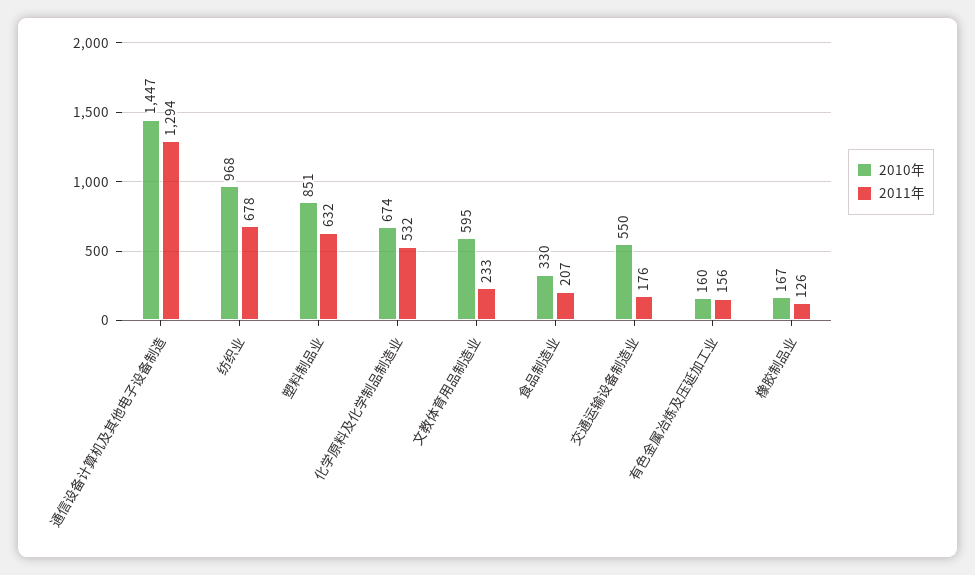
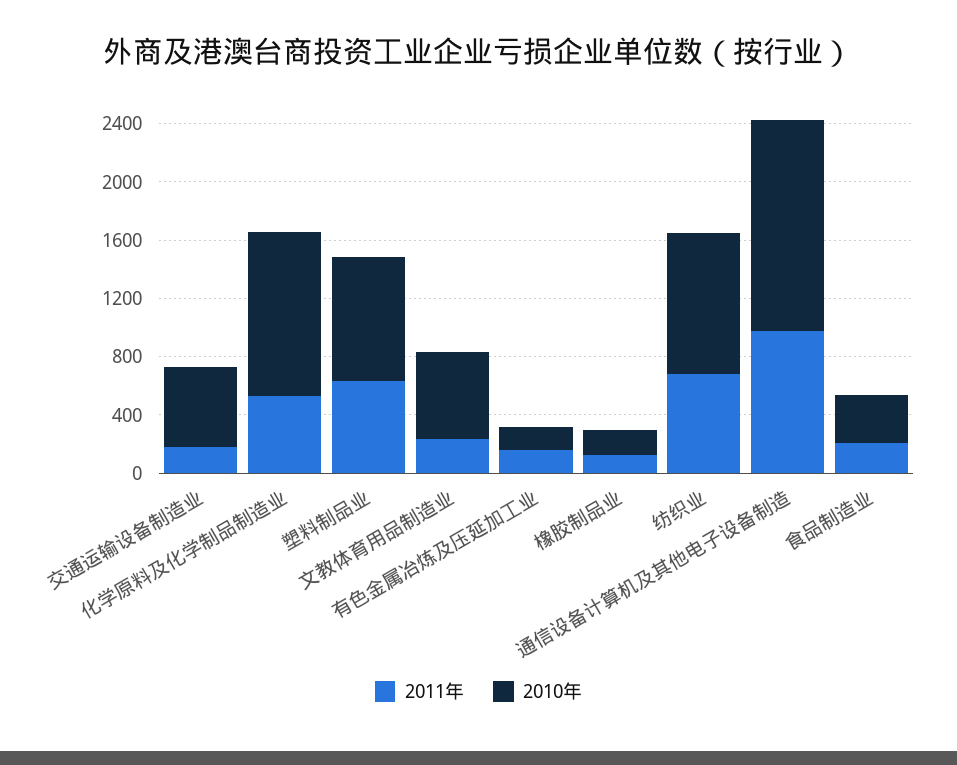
2011年, 通信设备计算机及其他电子设备制造: 1294 -> 1000
2010年, 化学原料及化学制品制造业: 674 -> 1100

